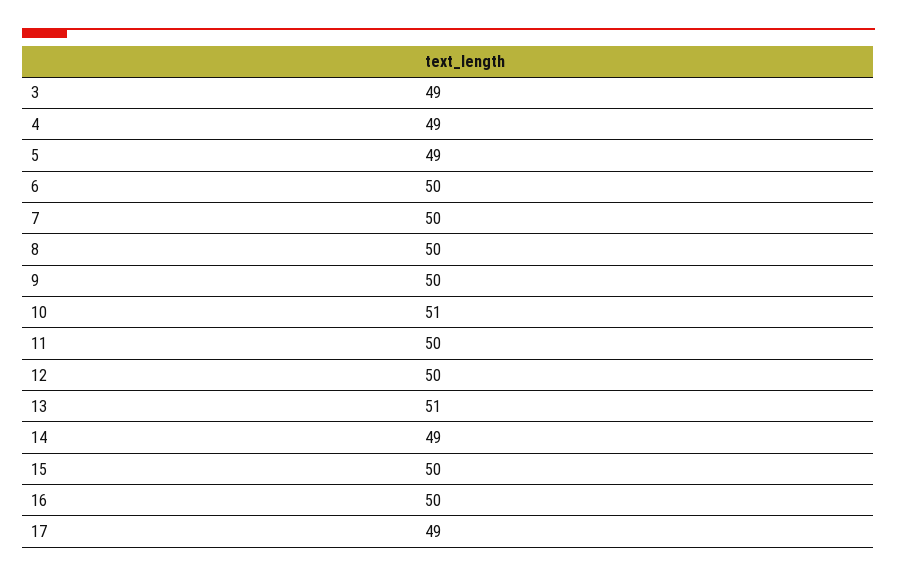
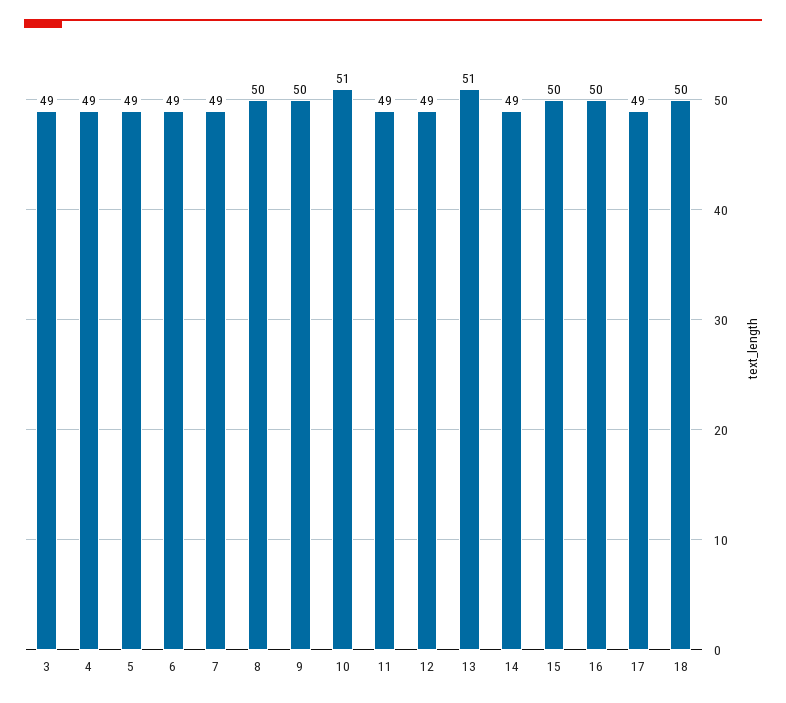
6: 50 -> 49
7: 50 -> 49
11: 50 -> 49
12: 50 -> 49
18: none -> 50

